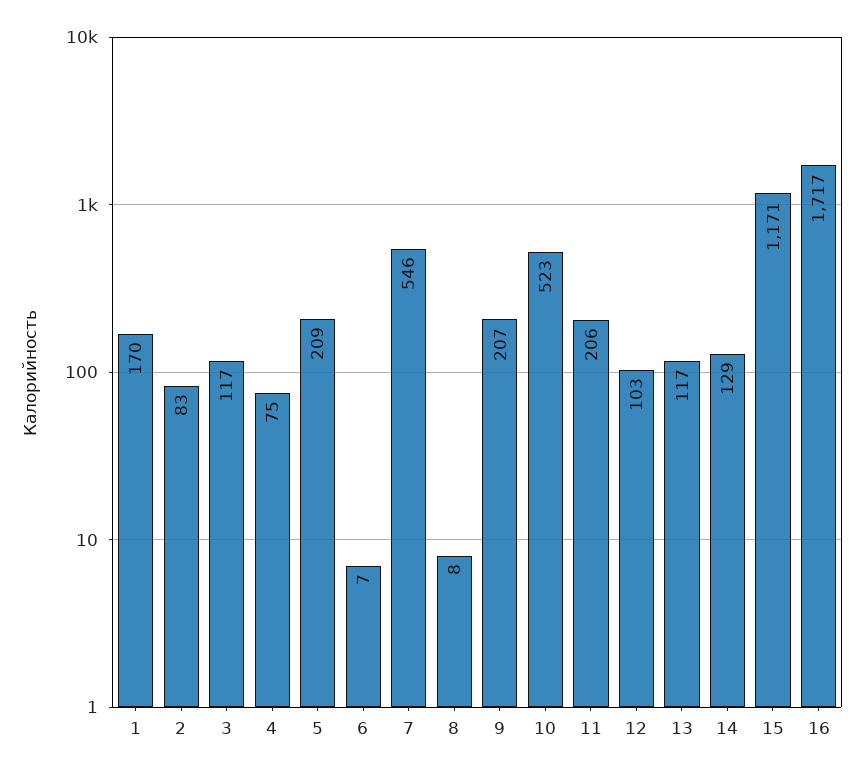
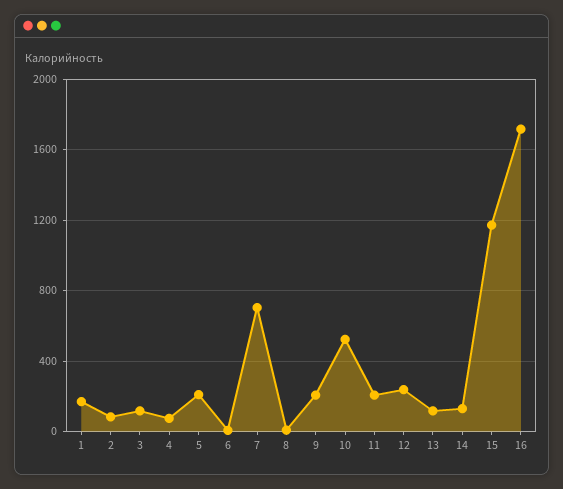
7: 546 -> 700
12: 103 -> 250

